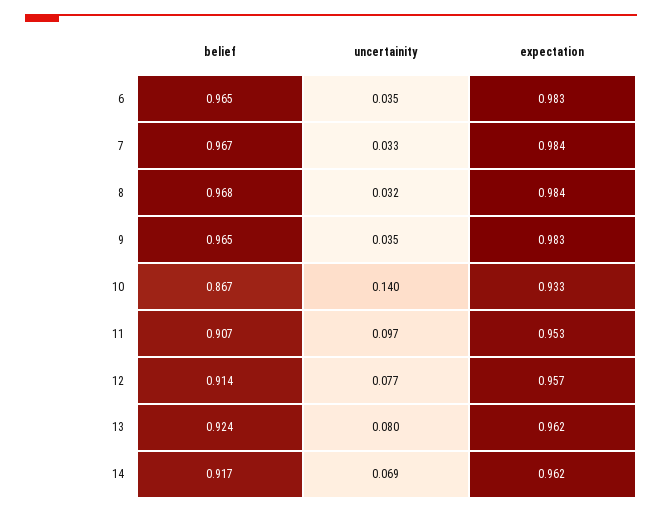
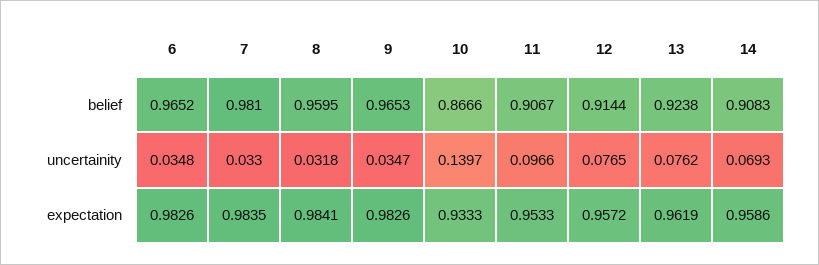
belief, 7: 0.967 -> 0.981
belief, 8: 0.968 -> 0.9595
uncertainity, 13: 0.08 -> 0.0762
belief, 14: 0.917 -> 0.9083
expectation, 14: 0.962 -> 0.9586

